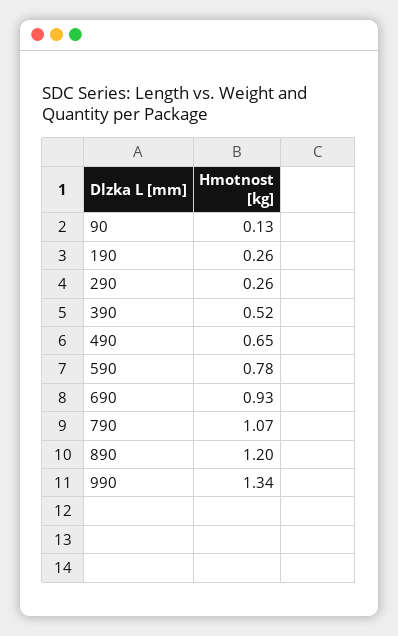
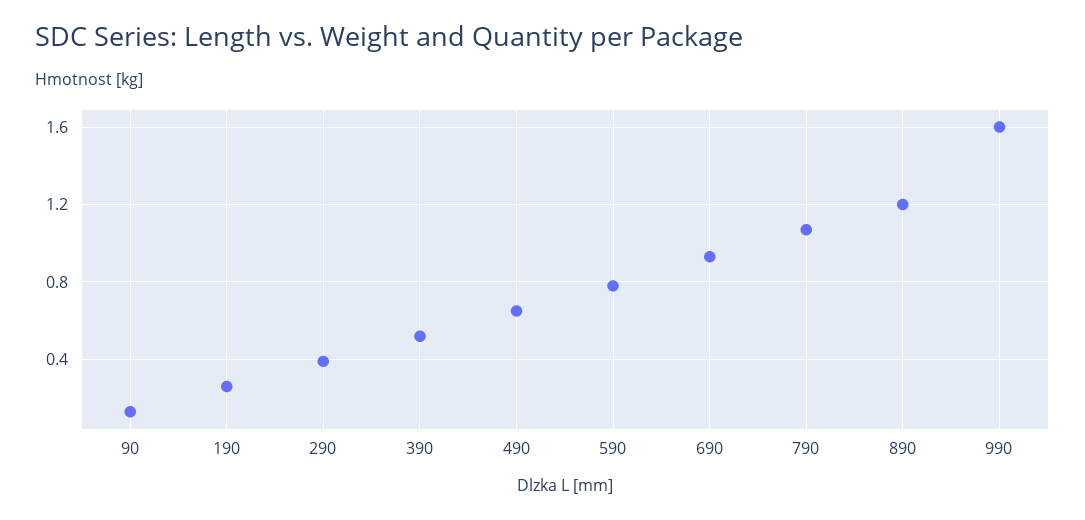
290: 0.26 -> 0.4
990: 1.34 -> 1.6

